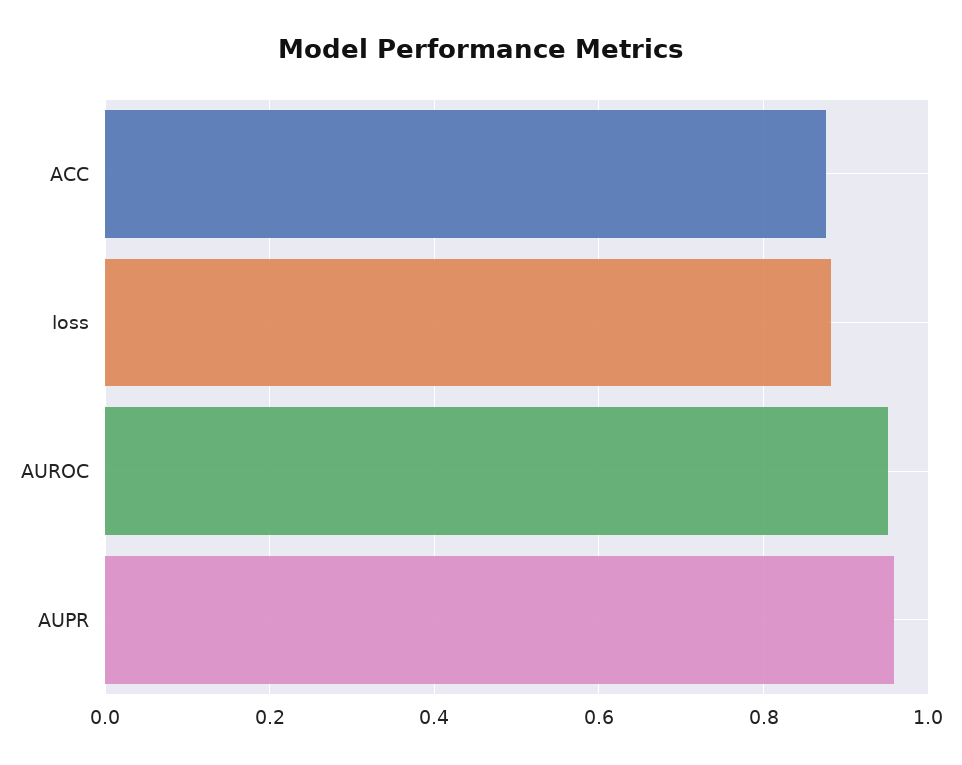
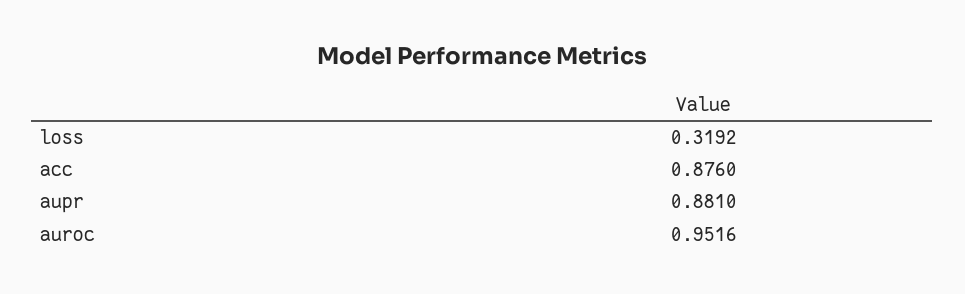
loss: 0.88 -> 0.3192
AUPR: 0.96 -> 0.881

